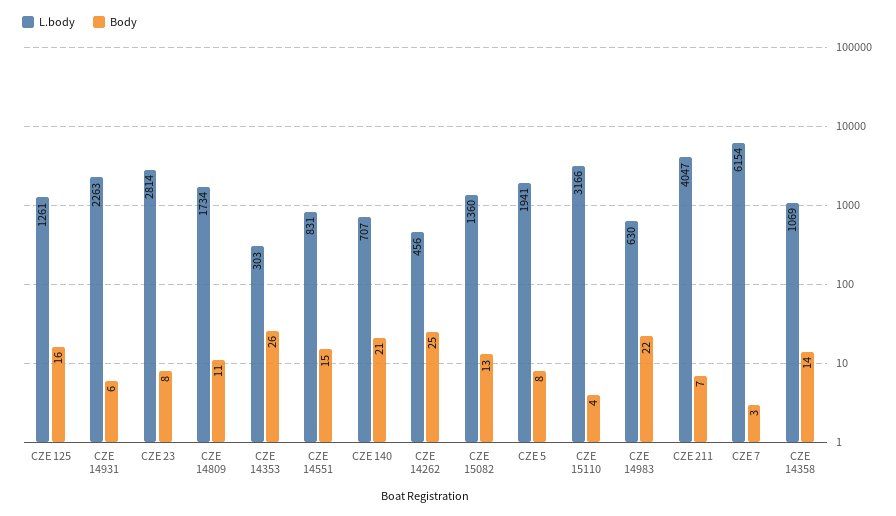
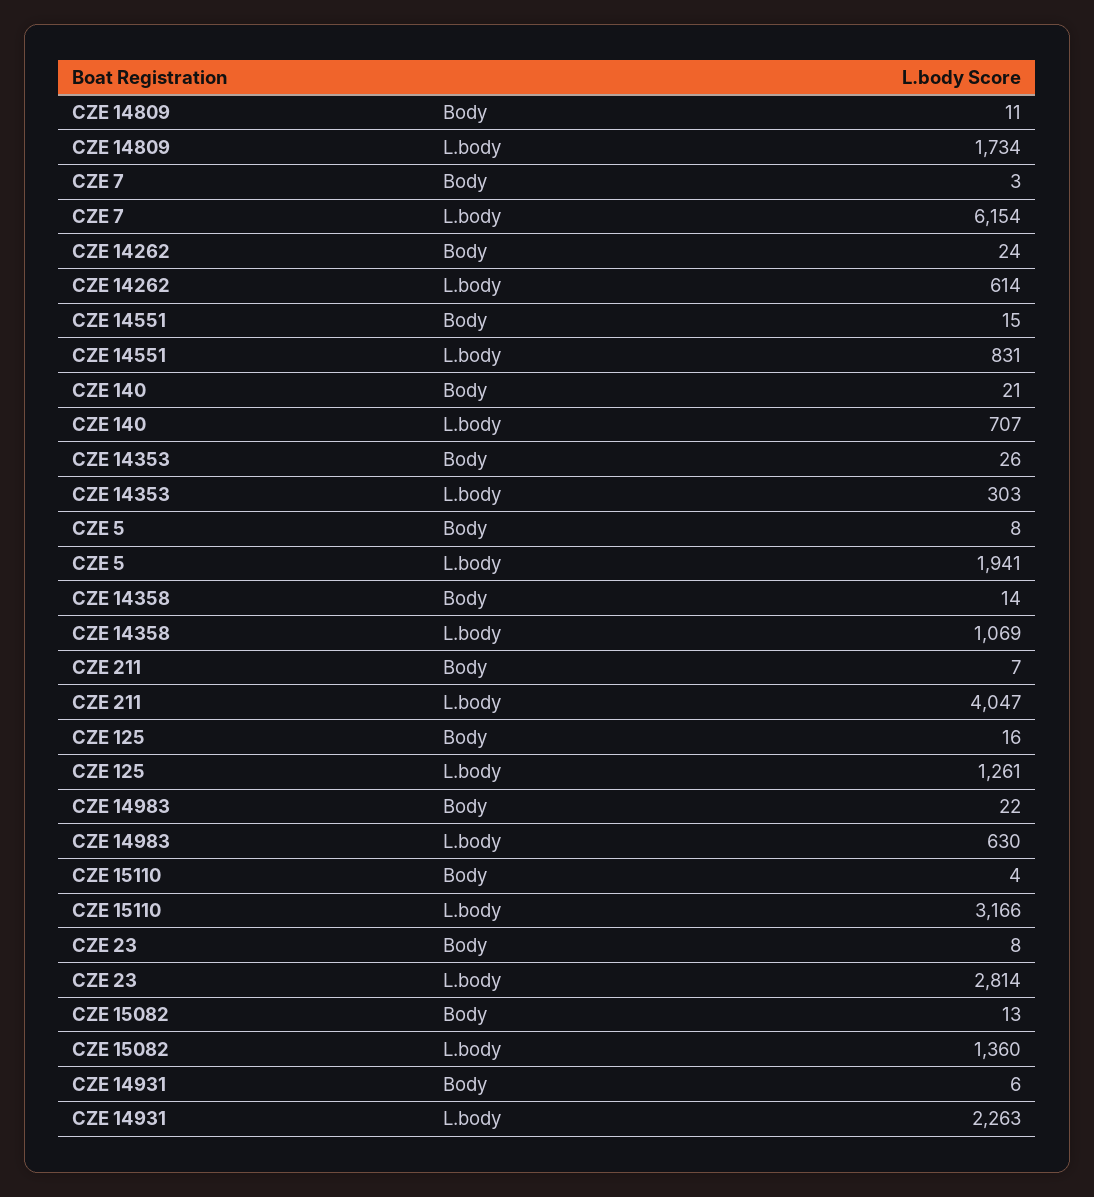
L.body, CZE 14262: 456 -> 614
Body, CZE 14262: 25 -> 24

